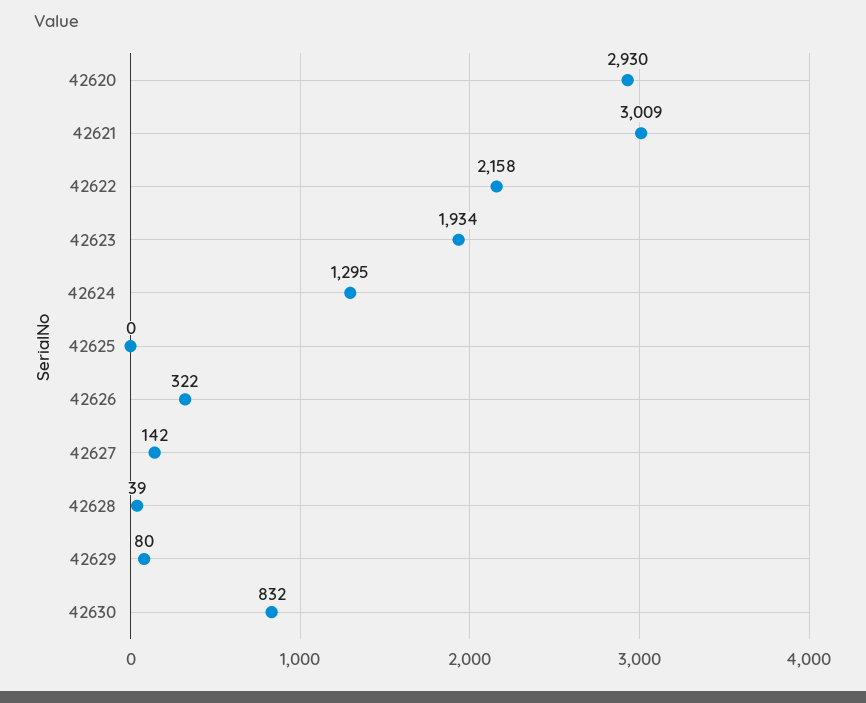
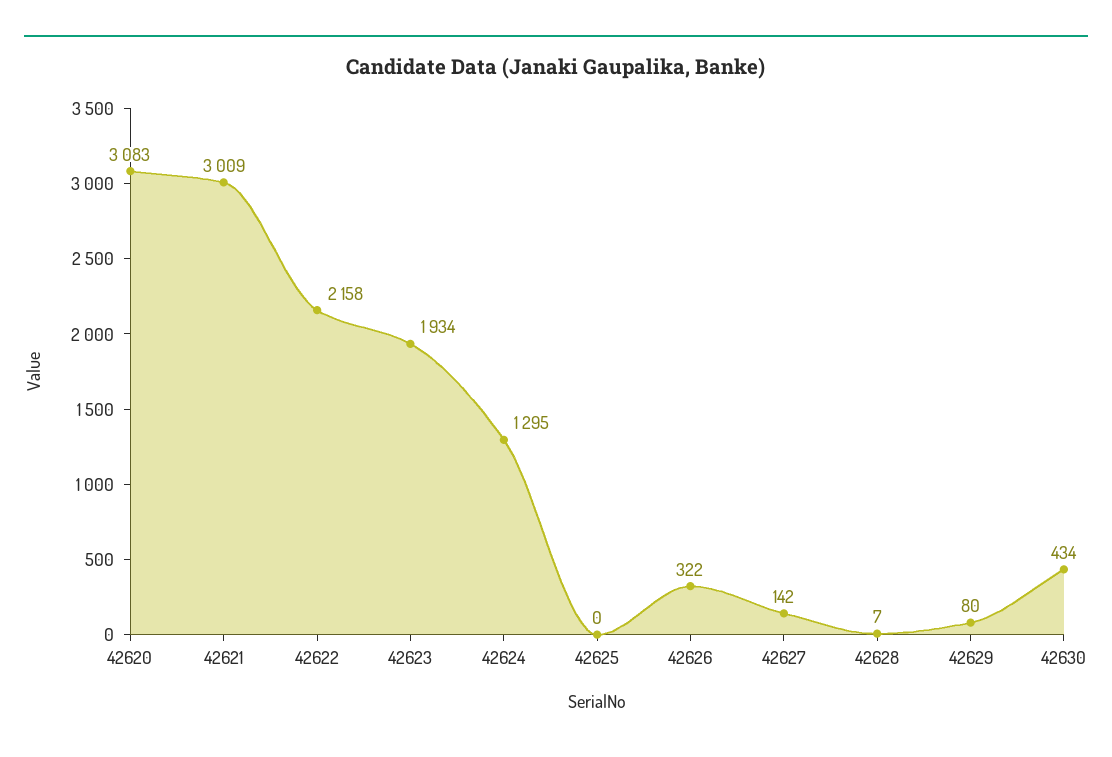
42620: 2930 -> 3083
42628: 39 -> 7
42630: 832 -> 434

